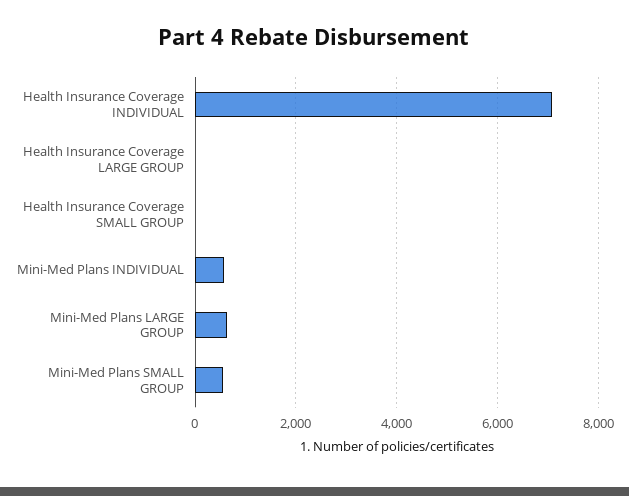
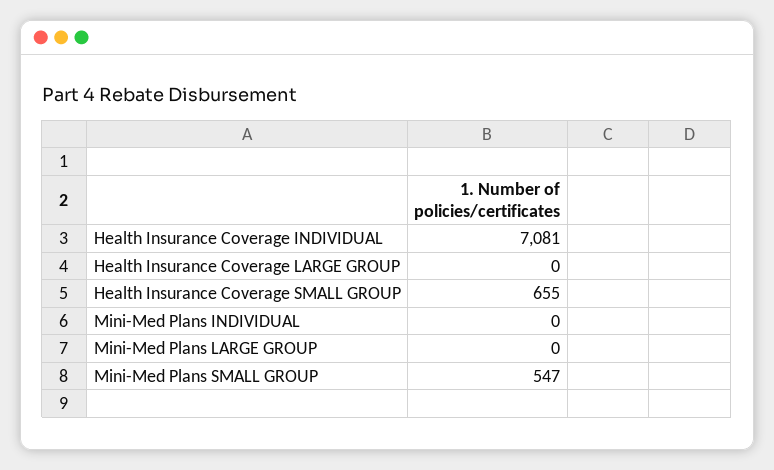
Health Insurance Coverage SMALL GROUP: 0 -> 655
Mini-Med Plans INDIVIDUAL: 600 -> 0
Mini-Med Plans LARGE GROUP: 600 -> 0

